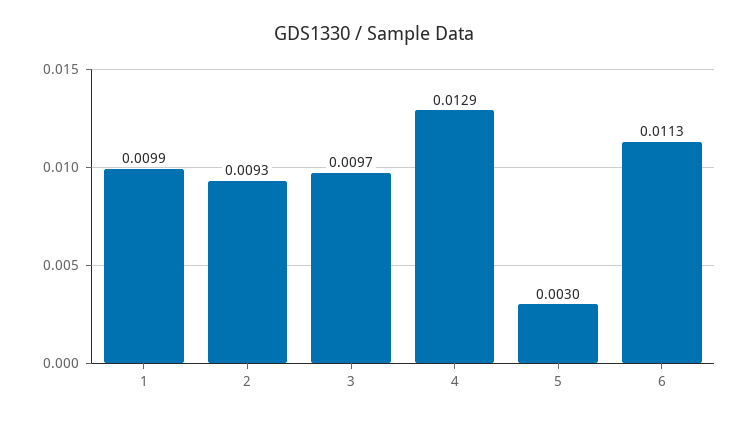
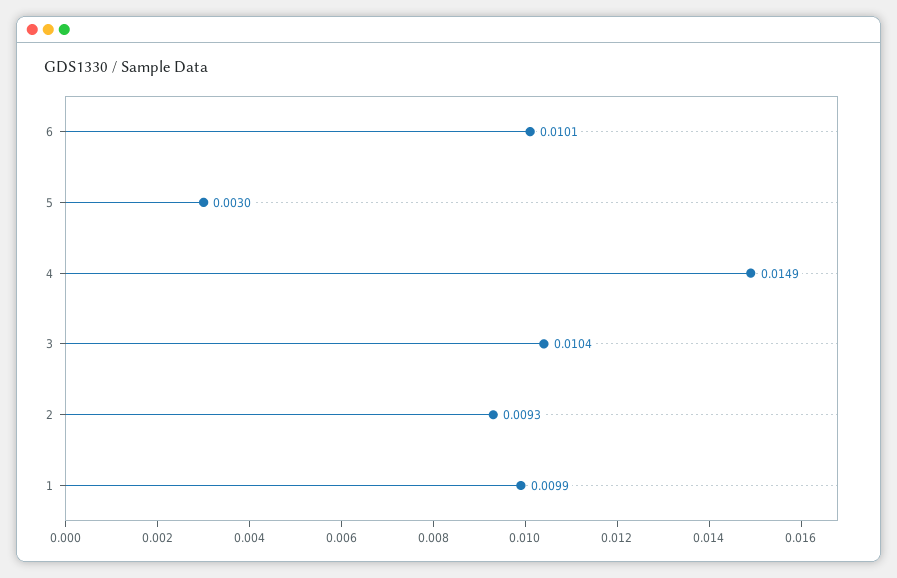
3: 0.0097 -> 0.0104
4: 0.0129 -> 0.0149
6: 0.0113 -> 0.0101

